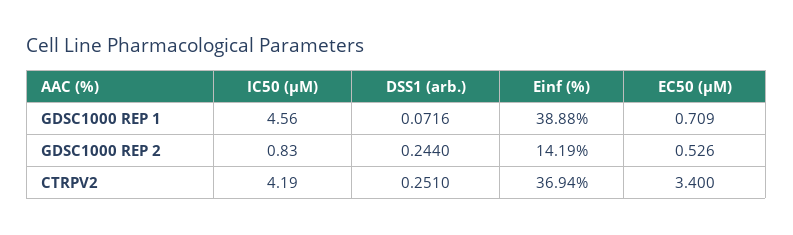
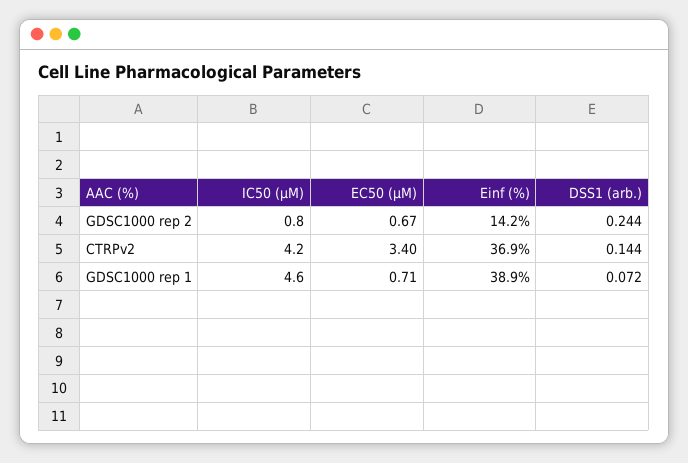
EC50 (µM), GDSC1000 REP 2: 0.526 -> 0.67
DSS1 (arb.), CTRPV2: 0.251 -> 0.144

